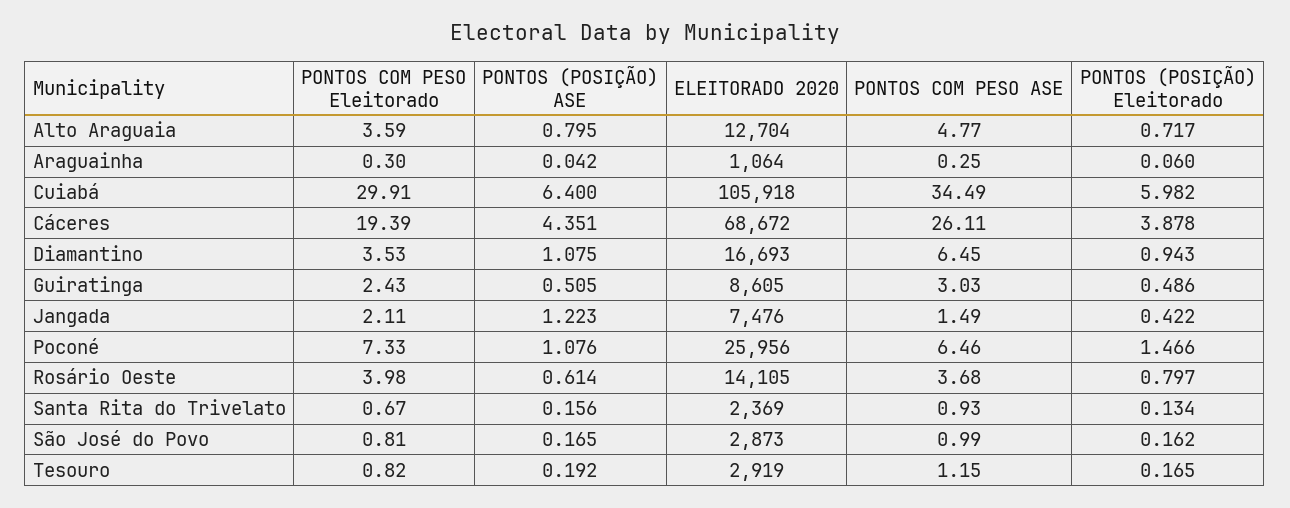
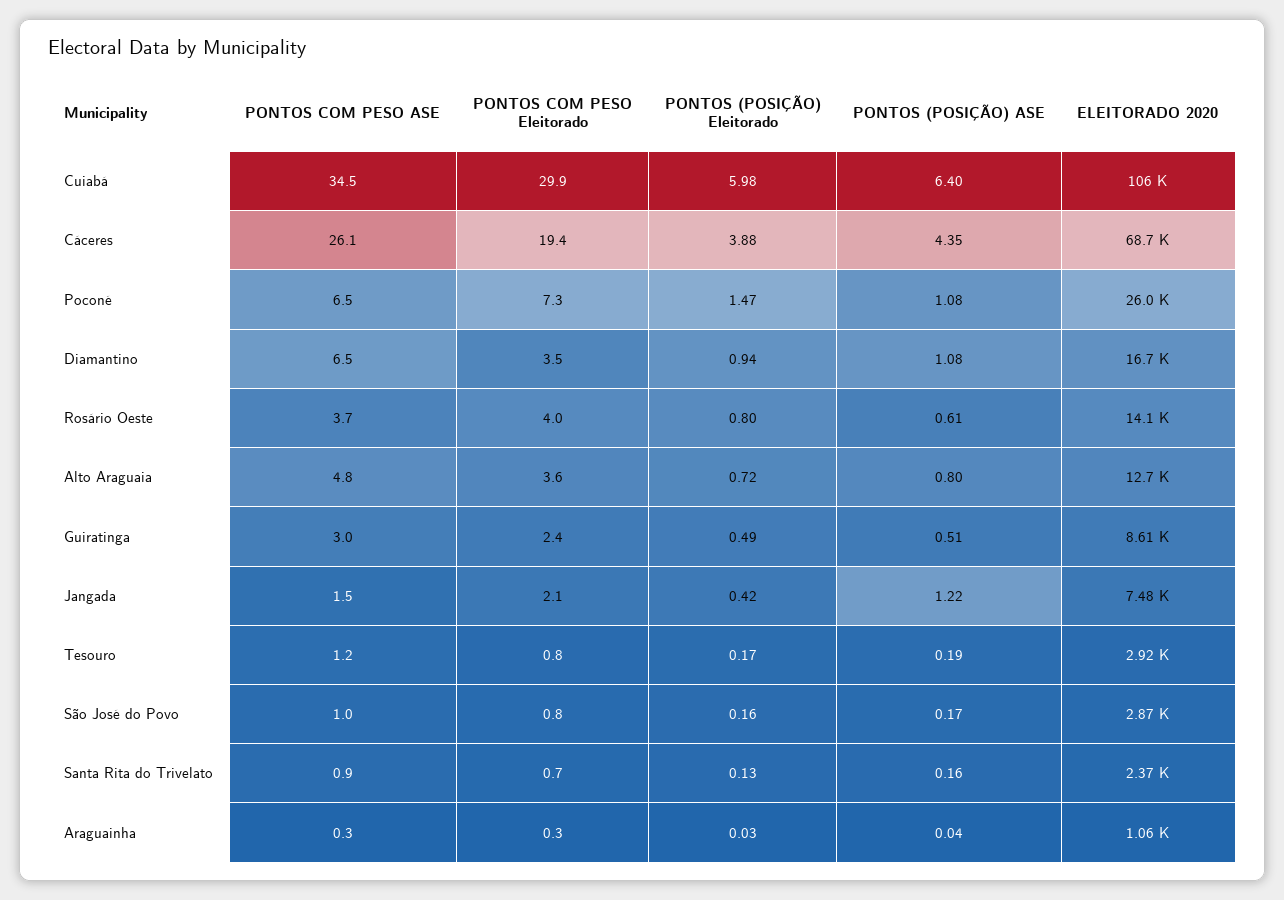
PONTOS (POSIÇÃO) Eleitorado, Araguainha: 0.06 -> 0.03

